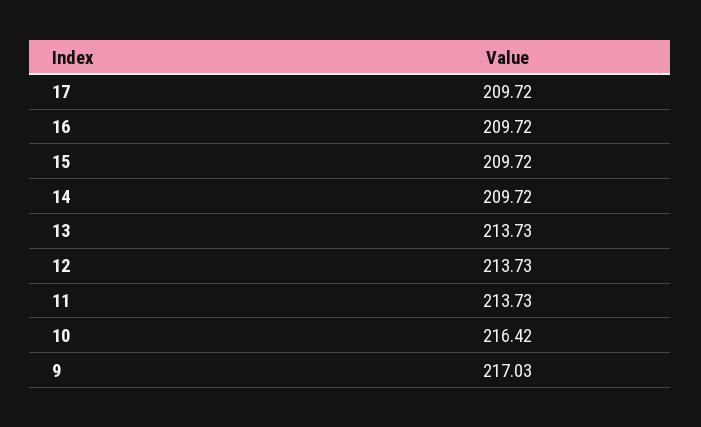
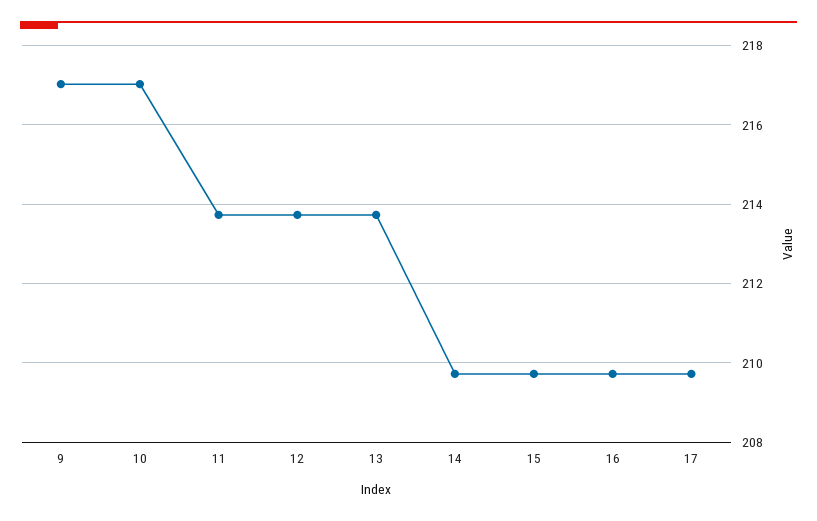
10: 216.42 -> 217

